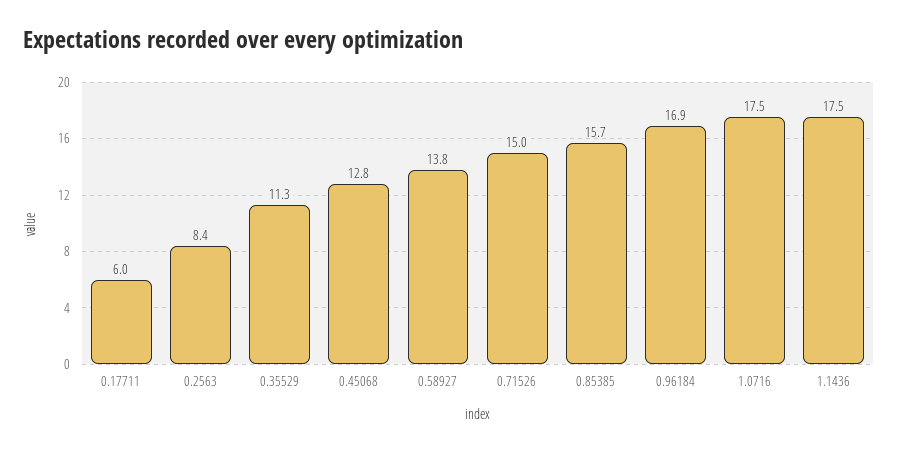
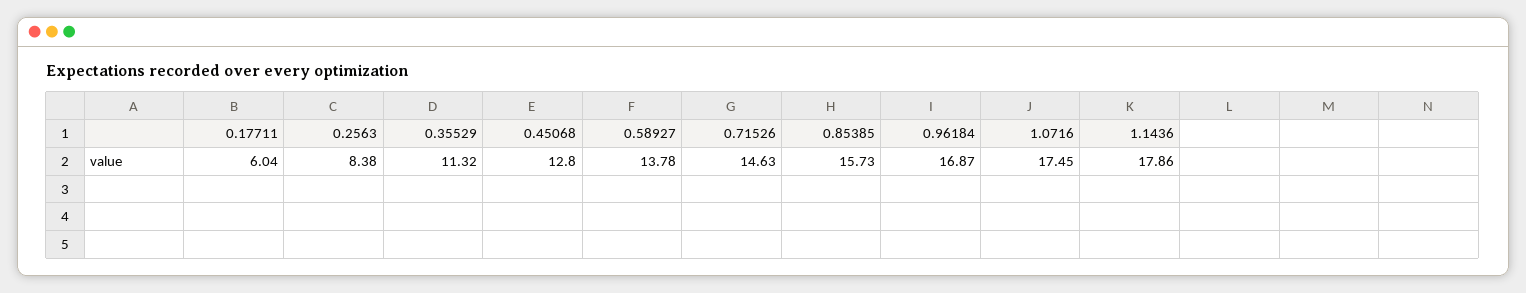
0.71526: 15 -> 14.63
1.1436: 17.5 -> 17.86

